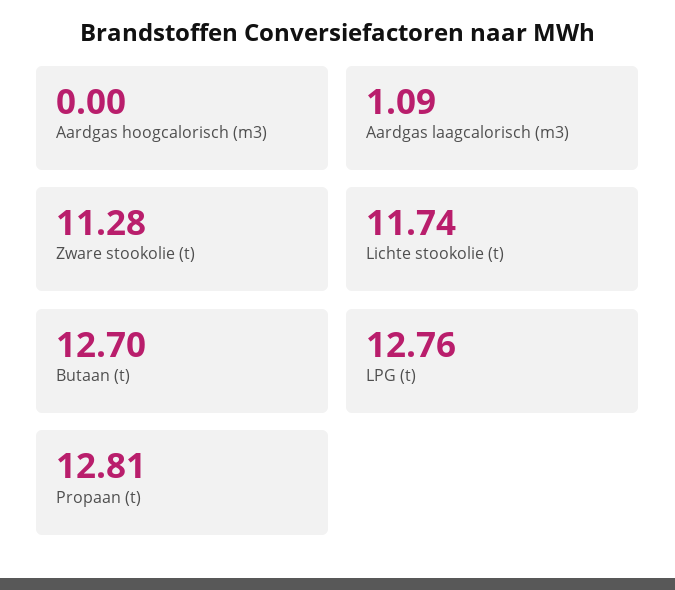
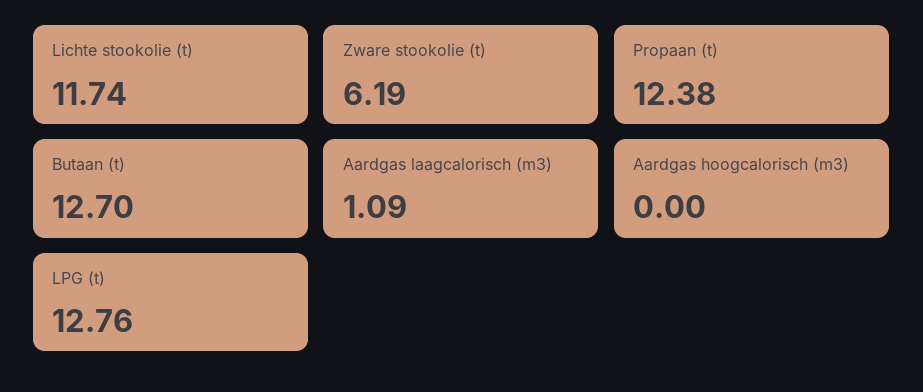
Zware stookolie (t): 11.28 -> 6.19
Propaan (t): 12.81 -> 12.38

